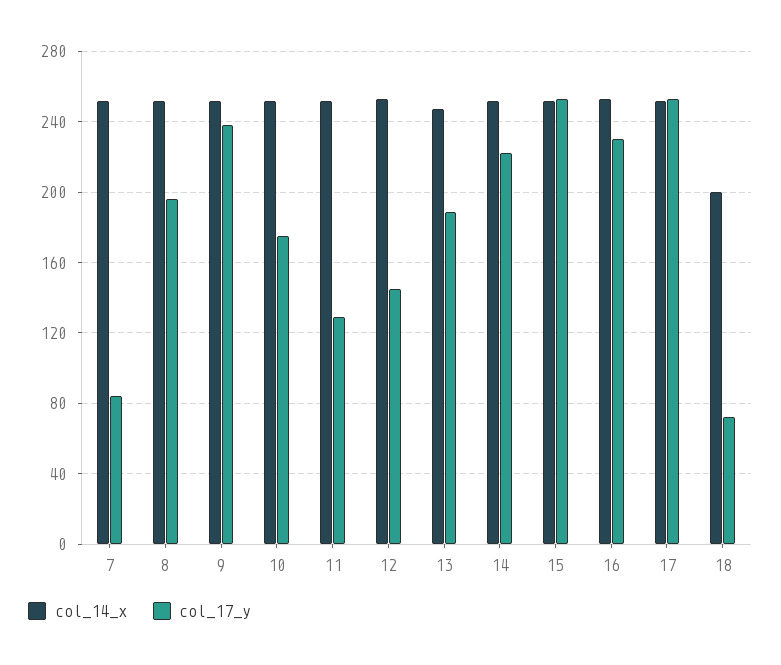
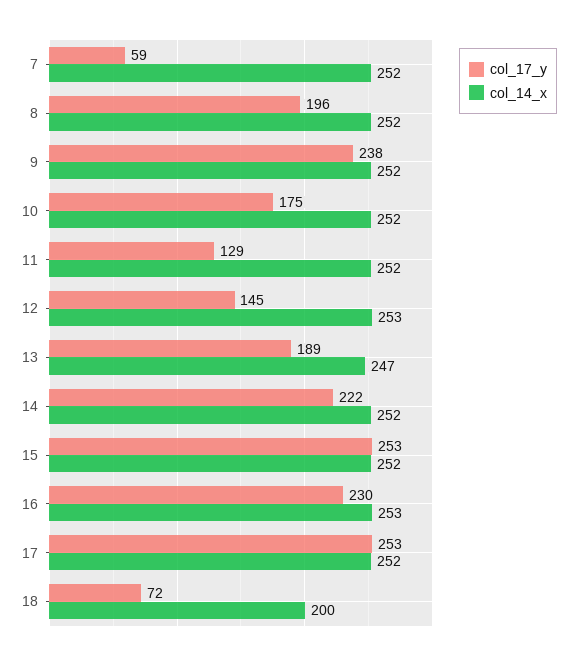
col_17_y, 7: 85 -> 59

